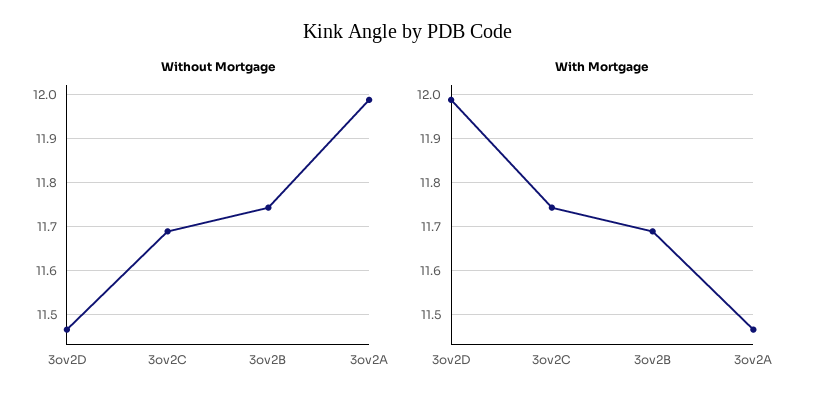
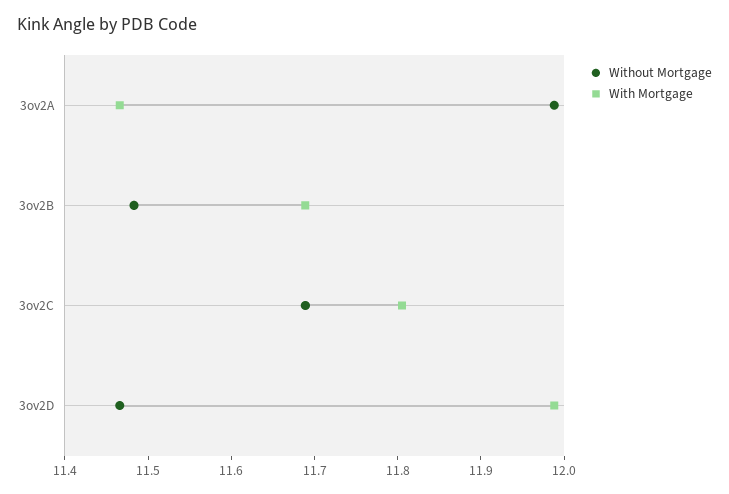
Without Mortgage, 3ov2B: 11.74 -> 11.48
With Mortgage, 3ov2C: 11.74 -> 11.8

